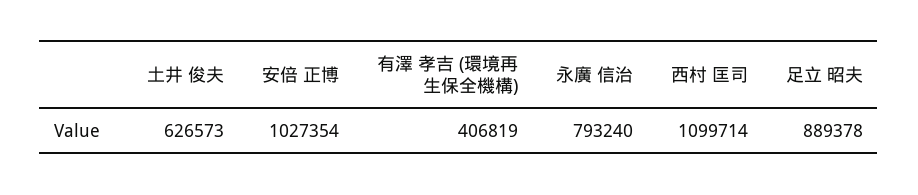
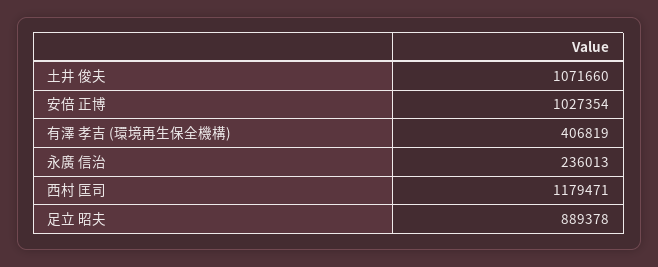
土井 俊夫: 626573 -> 1071660
永廣 信治: 793240 -> 236013
西村 匡司: 1099714 -> 1179471

